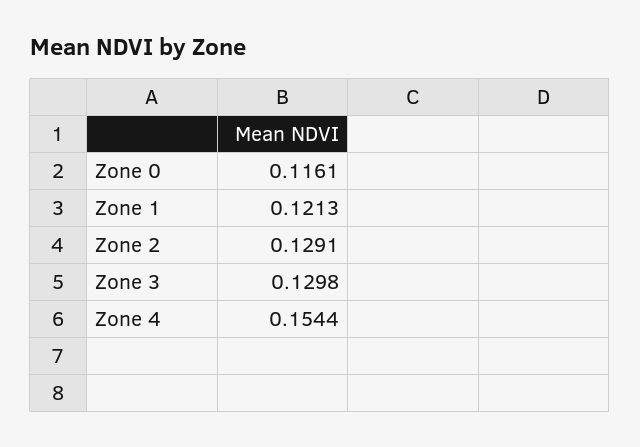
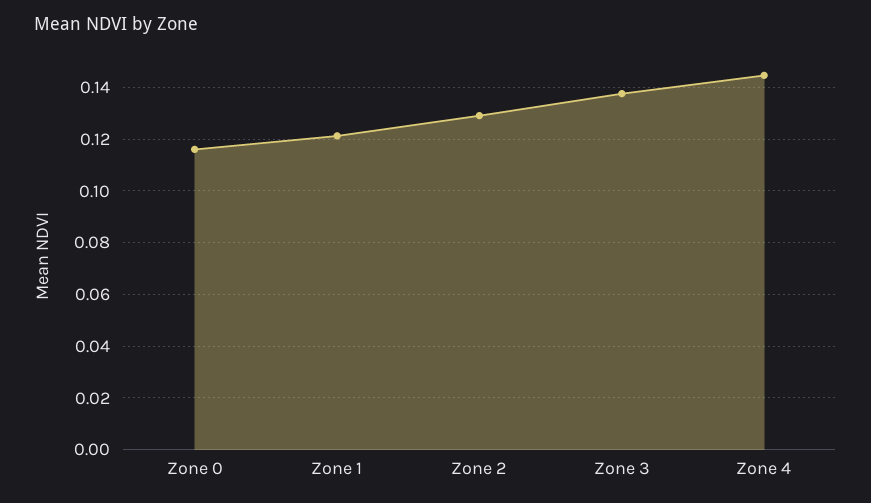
Zone 3: 0.1298 -> 0.1375
Zone 4: 0.1544 -> 0.145

